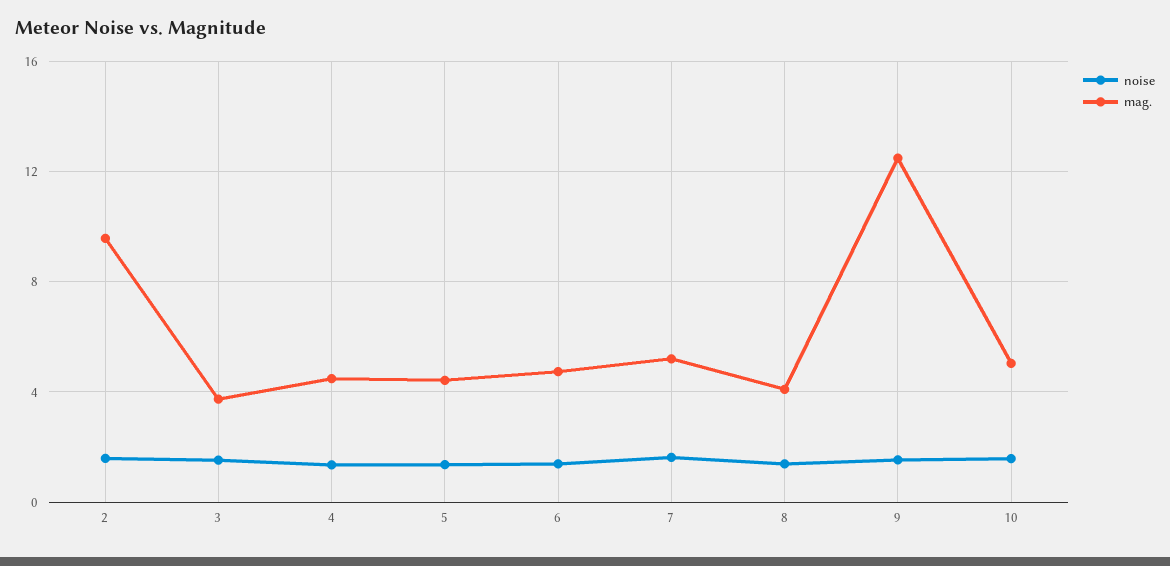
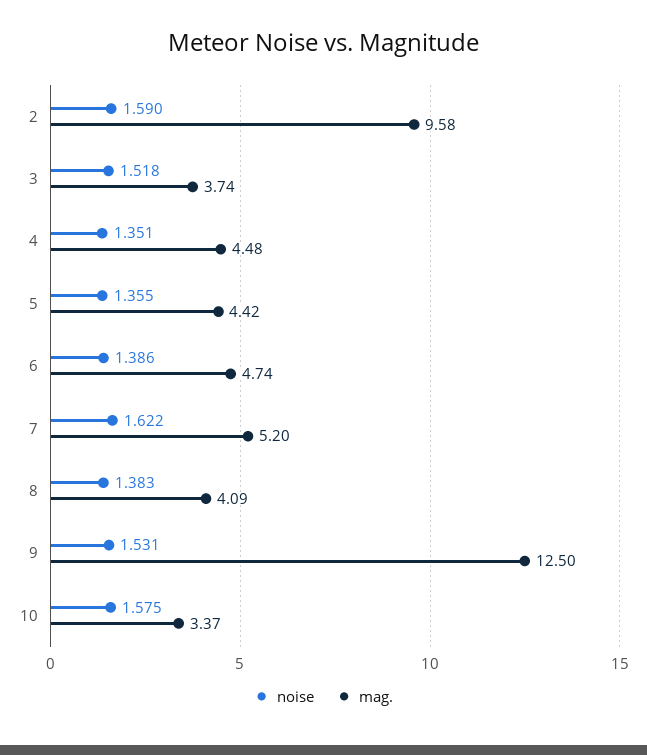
mag., 10: 5 -> 3.37

